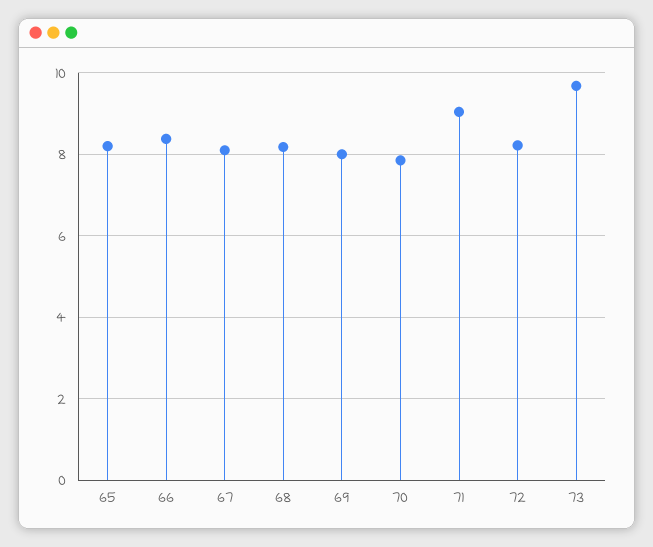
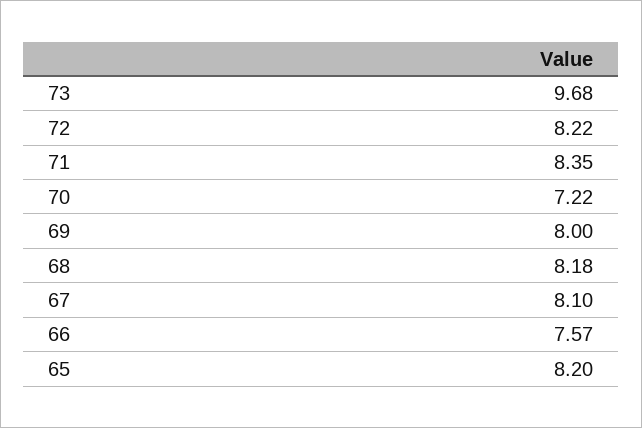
66: 8.4 -> 7.57
70: 7.8 -> 7.22
71: 9 -> 8.35

